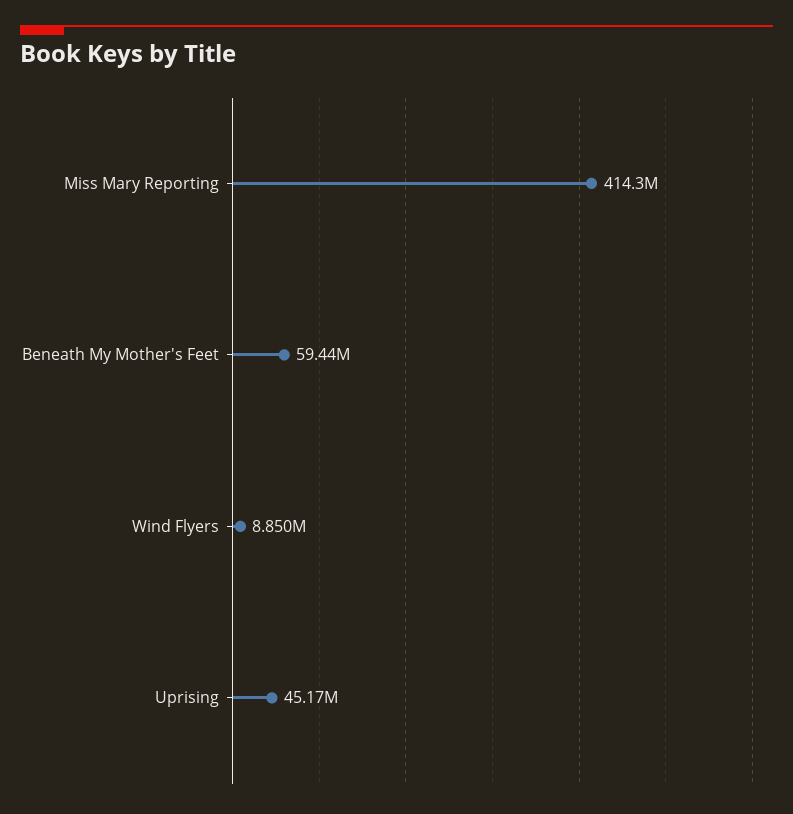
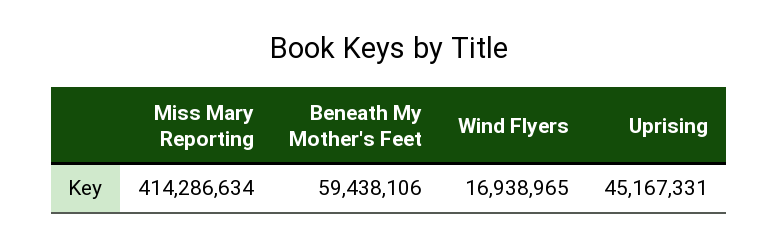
Wind Flyers: 8850000 -> 16938965

